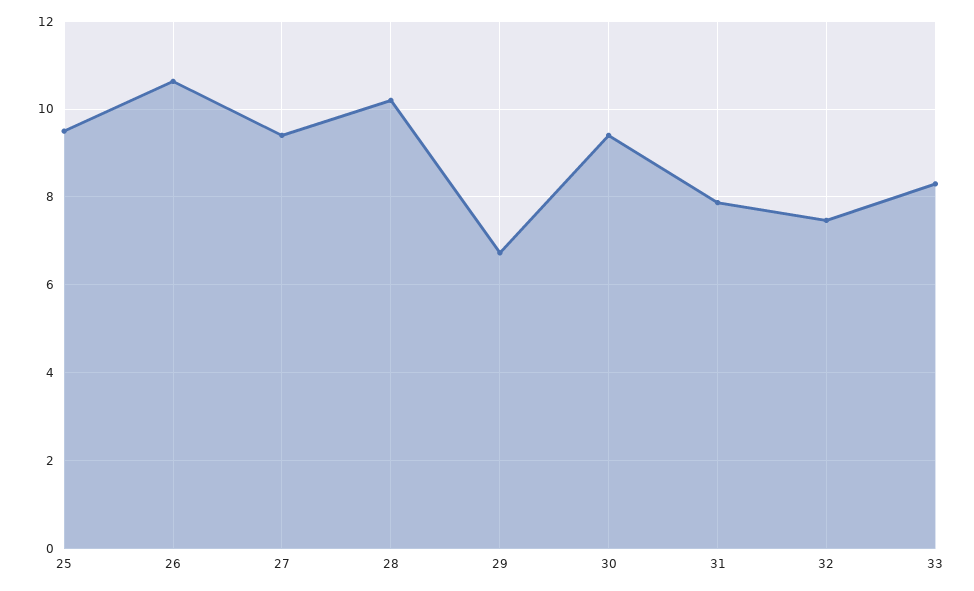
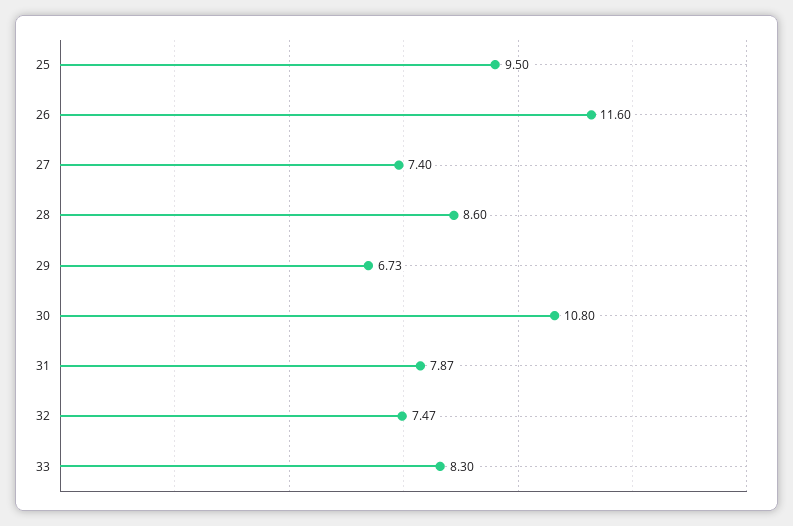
26: 10.6 -> 11.6
27: 9.4 -> 7.4
28: 10.2 -> 8.6
30: 9.4 -> 10.8

